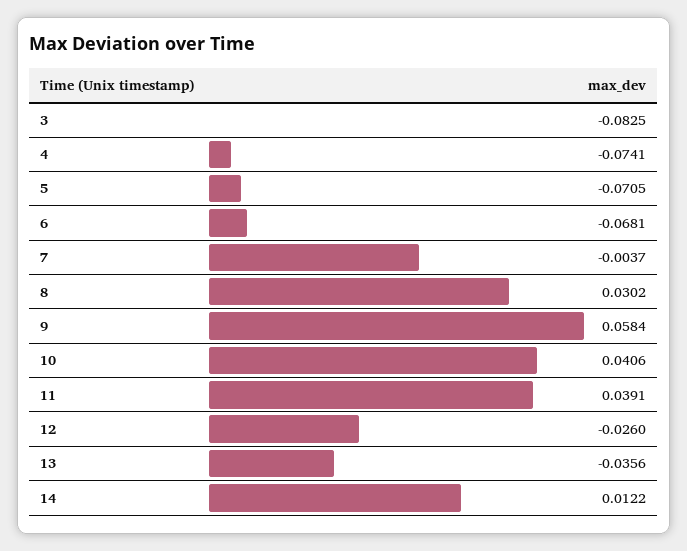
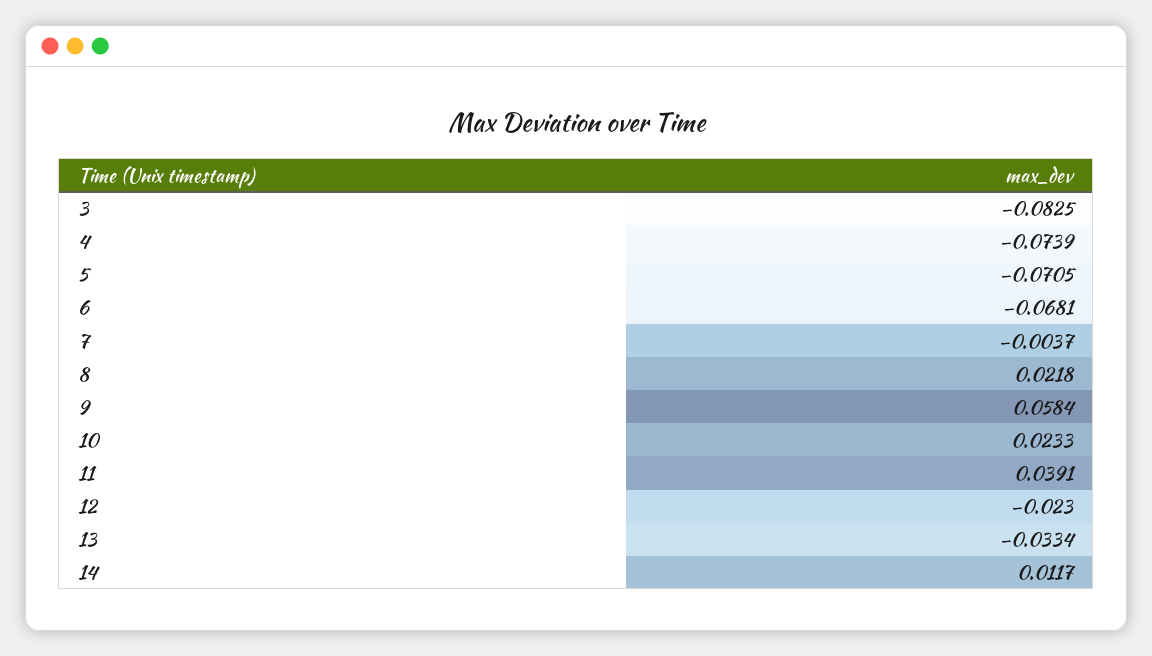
4: -0.0741 -> -0.0739
8: 0.0302 -> 0.0218
10: 0.0406 -> 0.0233
12: -0.026 -> -0.023
13: -0.0356 -> -0.0334
14: 0.0122 -> 0.0117

